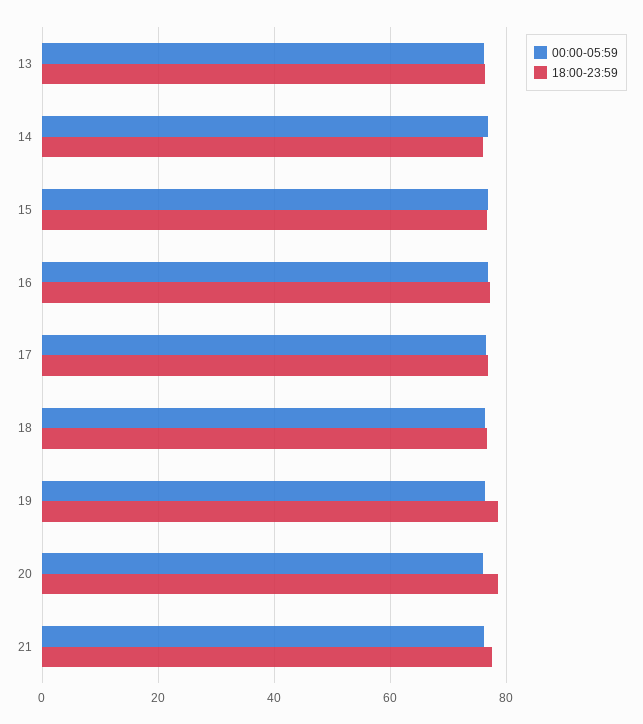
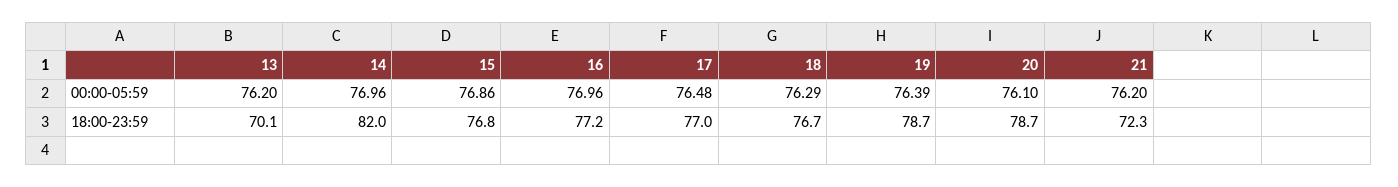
18:00-23:59, 13: 76 -> 70.1
18:00-23:59, 14: 76 -> 82
18:00-23:59, 21: 78 -> 72.3

